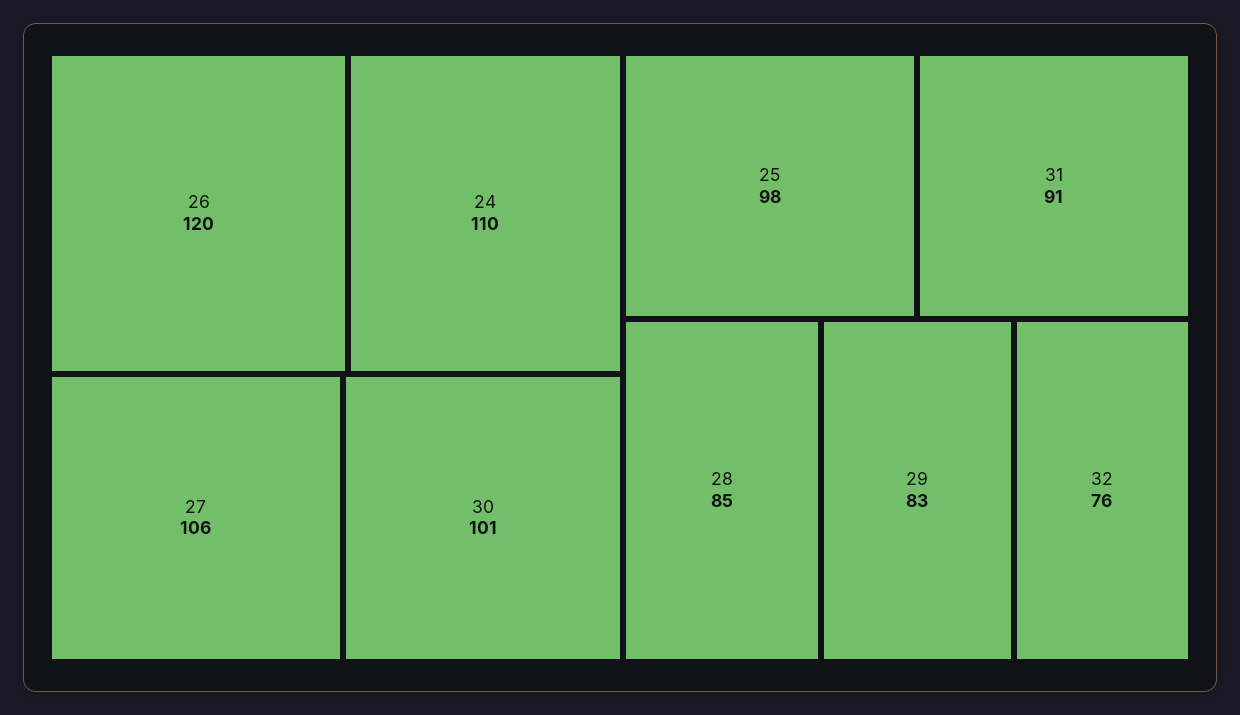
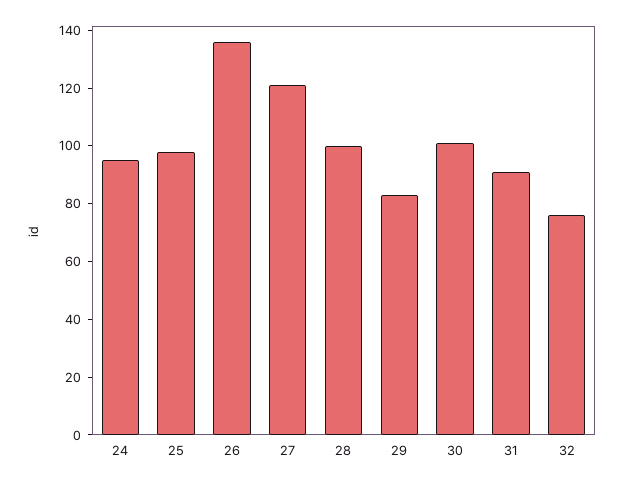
26: 120 -> 135
24: 110 -> 95
27: 106 -> 120
28: 85 -> 100

